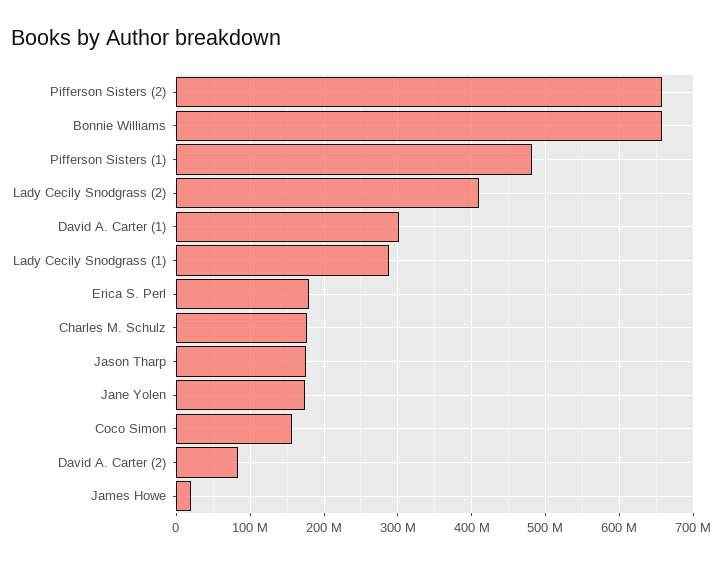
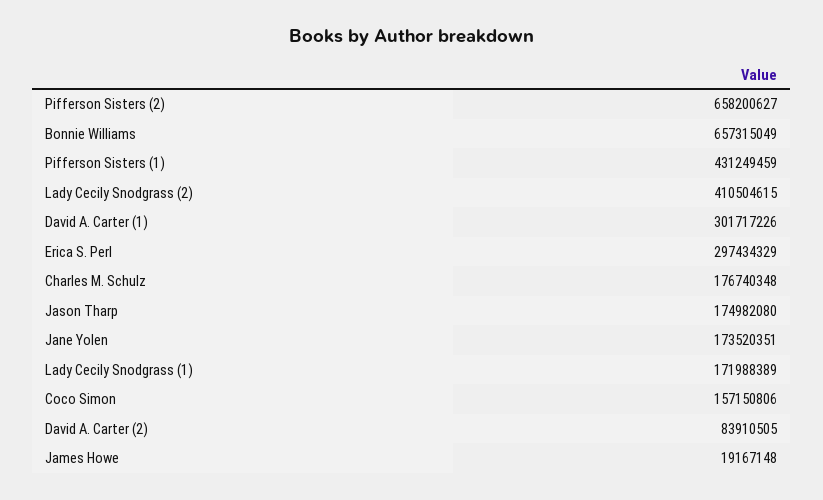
Pifferson Sisters (1): 480000000 -> 431249459
Lady Cecily Snodgrass (1): 290000000 -> 171988389
Erica S. Perl: 180000000 -> 297434329

